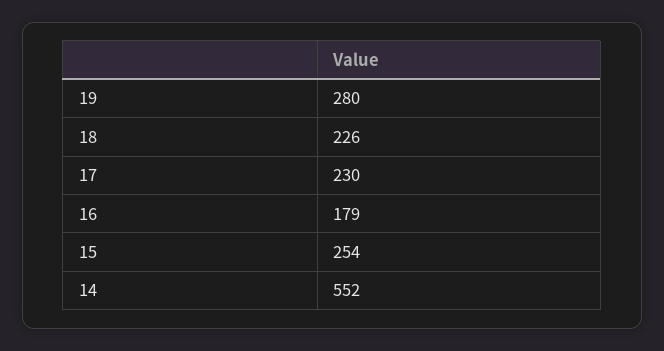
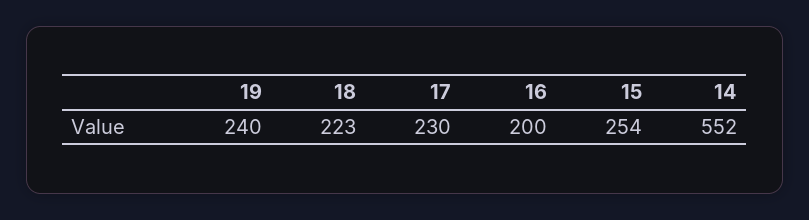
19: 280 -> 240
18: 226 -> 223
16: 179 -> 200

